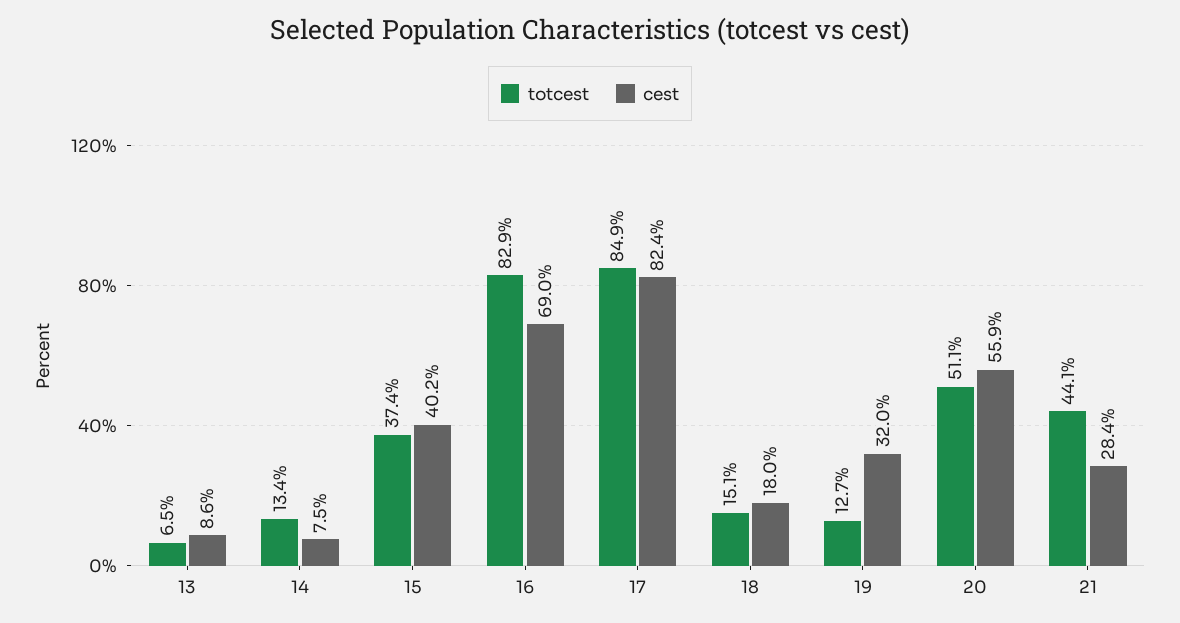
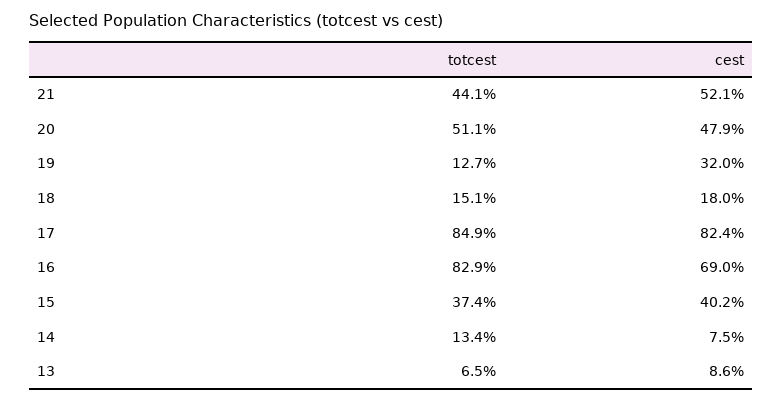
cest, 20: 55.9 -> 47.9
cest, 21: 28.4 -> 52.1

